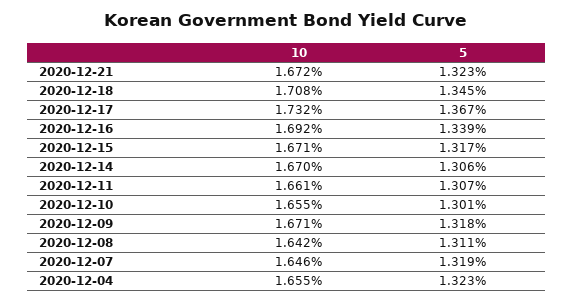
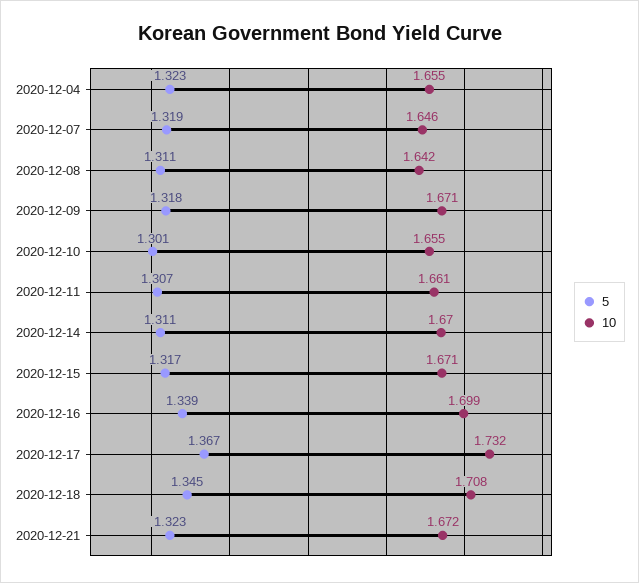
10, 2020-12-16: 1.692 -> 1.699
5, 2020-12-14: 1.306 -> 1.311

